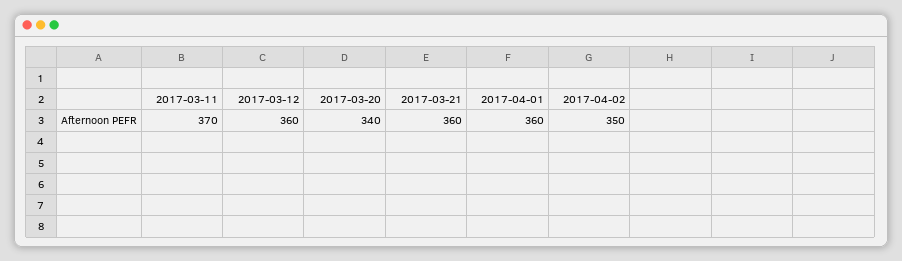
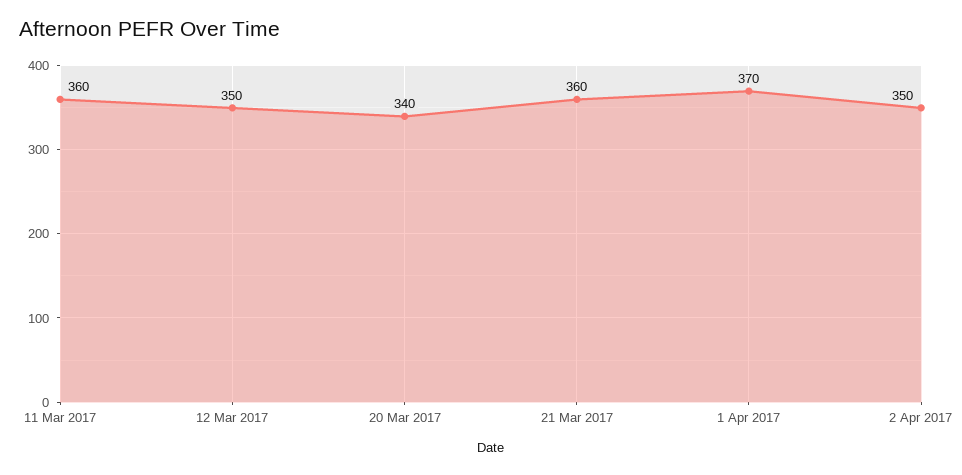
2017-03-11: 370 -> 360
2017-03-12: 360 -> 350
2017-04-01: 360 -> 370

